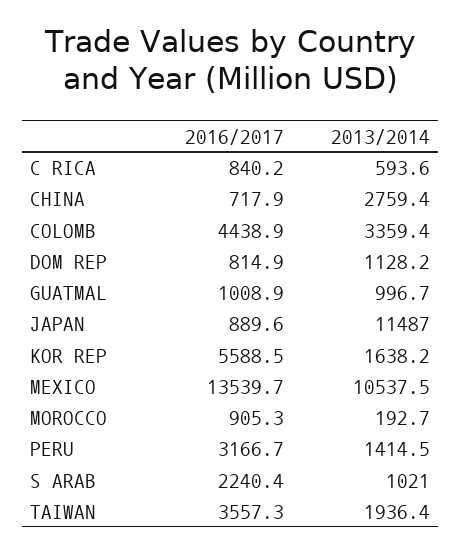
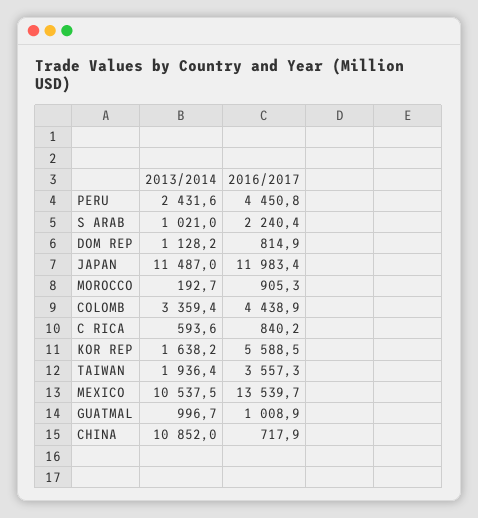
2013/2014, CHINA: 2759.4 -> 10852
2016/2017, JAPAN: 889.6 -> 11983.4
2016/2017, PERU: 3166.7 -> 4450.8
2013/2014, PERU: 1414.5 -> 2431.6

